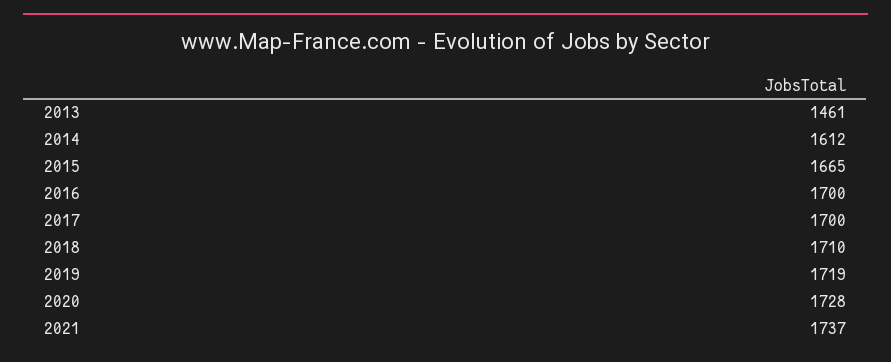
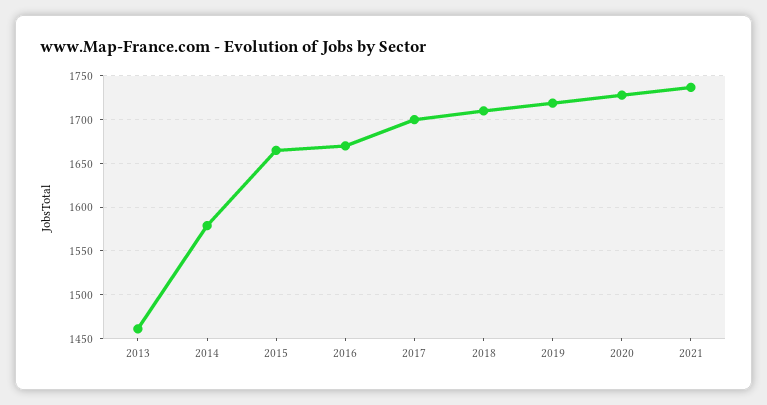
2014: 1612 -> 1580
2016: 1700 -> 1670

